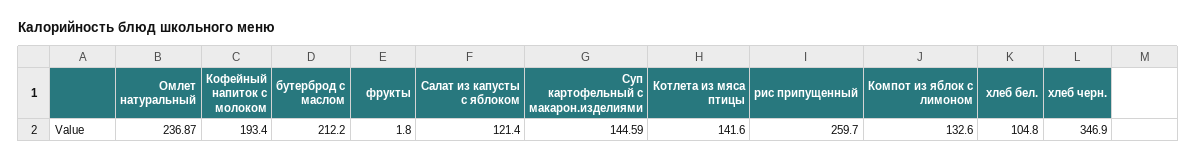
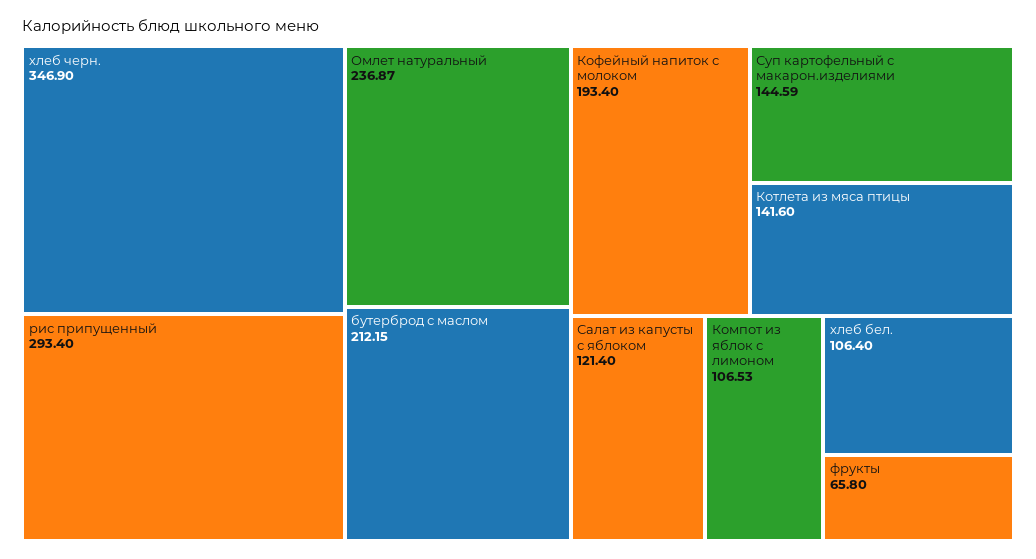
бутерброд с маслом: 212.2 -> 212.15
фрукты: 1.8 -> 65.8
рис припущенный: 259.7 -> 293.4
Компот из яблок с лимоном: 132.6 -> 106.53
хлеб бел.: 104.8 -> 106.4

